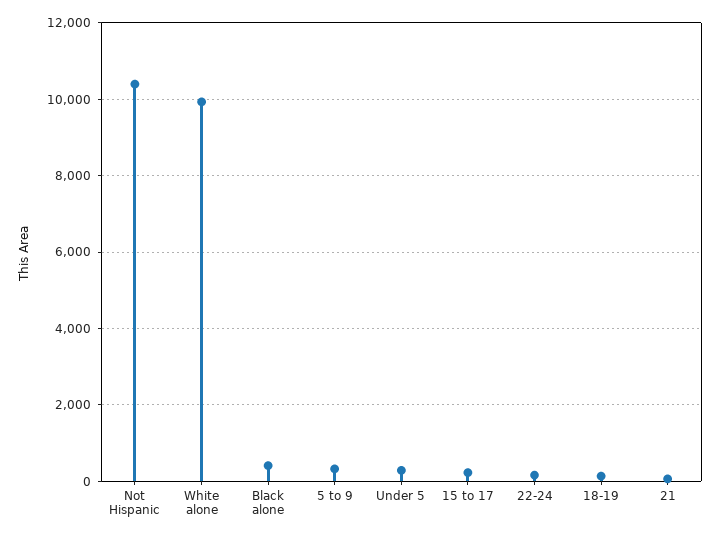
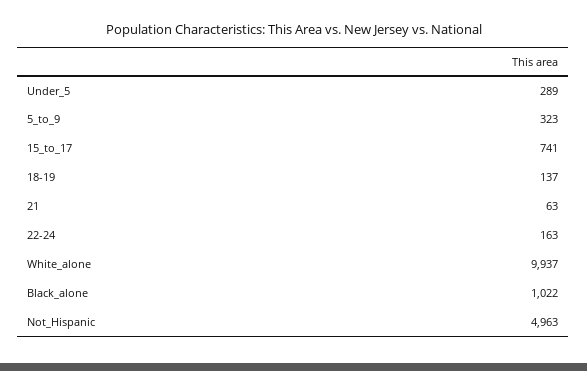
Not Hispanic: 10400 -> 4963
Black alone: 400 -> 1022
15 to 17: 200 -> 741

